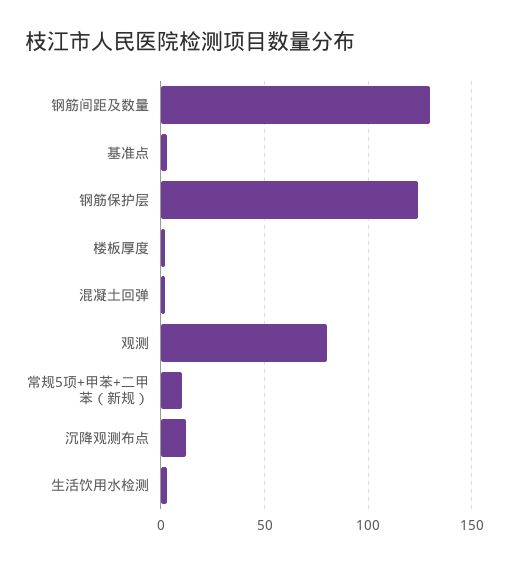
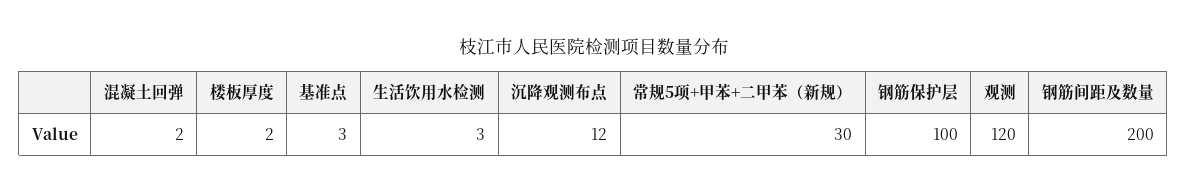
钢筋间距及数量: 130 -> 200
钢筋保护层: 125 -> 100
观测: 80 -> 120
常规5项+甲苯+二甲苯（新规）: 10 -> 30

